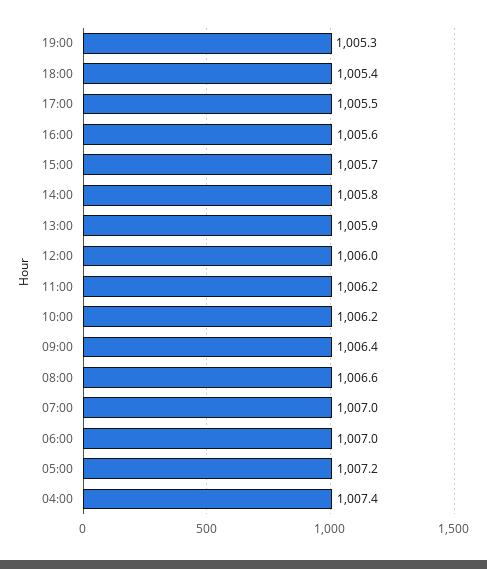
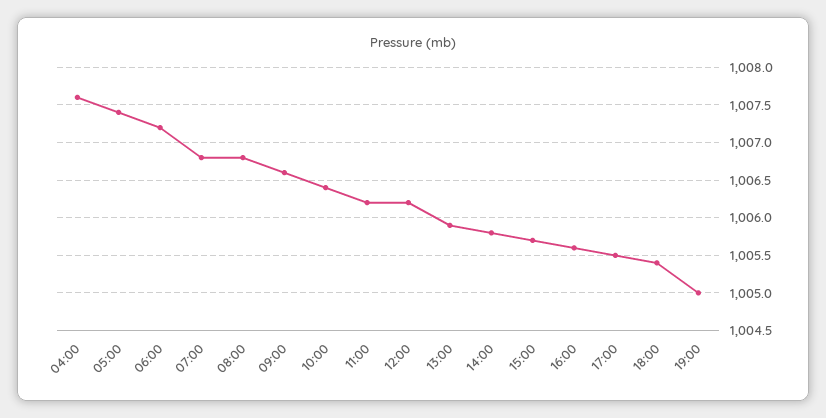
19:00: 1005.3 -> 1005
12:00: 1006 -> 1006.2
10:00: 1006.2 -> 1006.4
09:00: 1006.4 -> 1006.6
08:00: 1006.6 -> 1006.8
07:00: 1007 -> 1006.8
06:00: 1007 -> 1007.2
05:00: 1007.2 -> 1007.4
04:00: 1007.4 -> 1007.6

